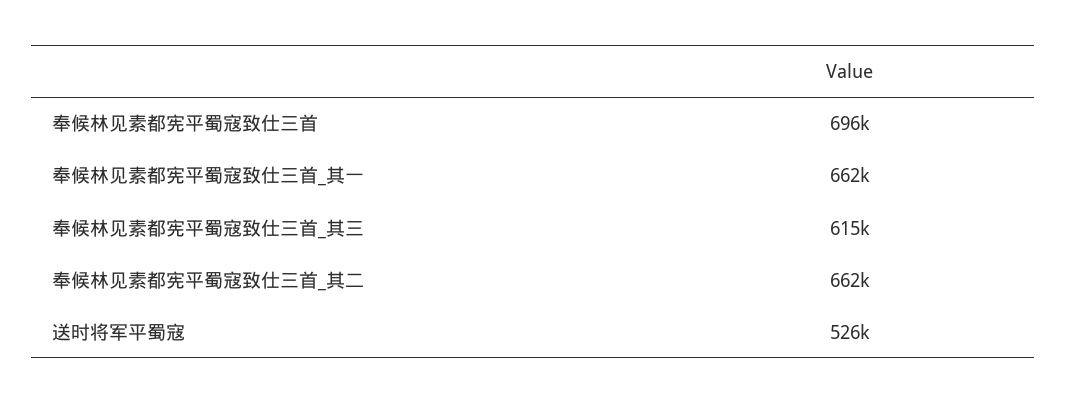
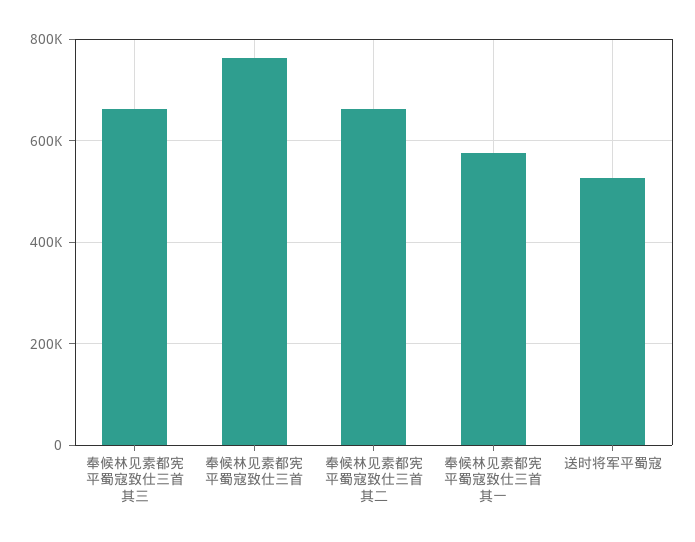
奉候林见素都宪平蜀寇致仕三首: 696000 -> 760000
奉候林见素都宪平蜀寇致仕三首_其一: 662000 -> 580000
奉候林见素都宪平蜀寇致仕三首_其三: 615000 -> 660000

